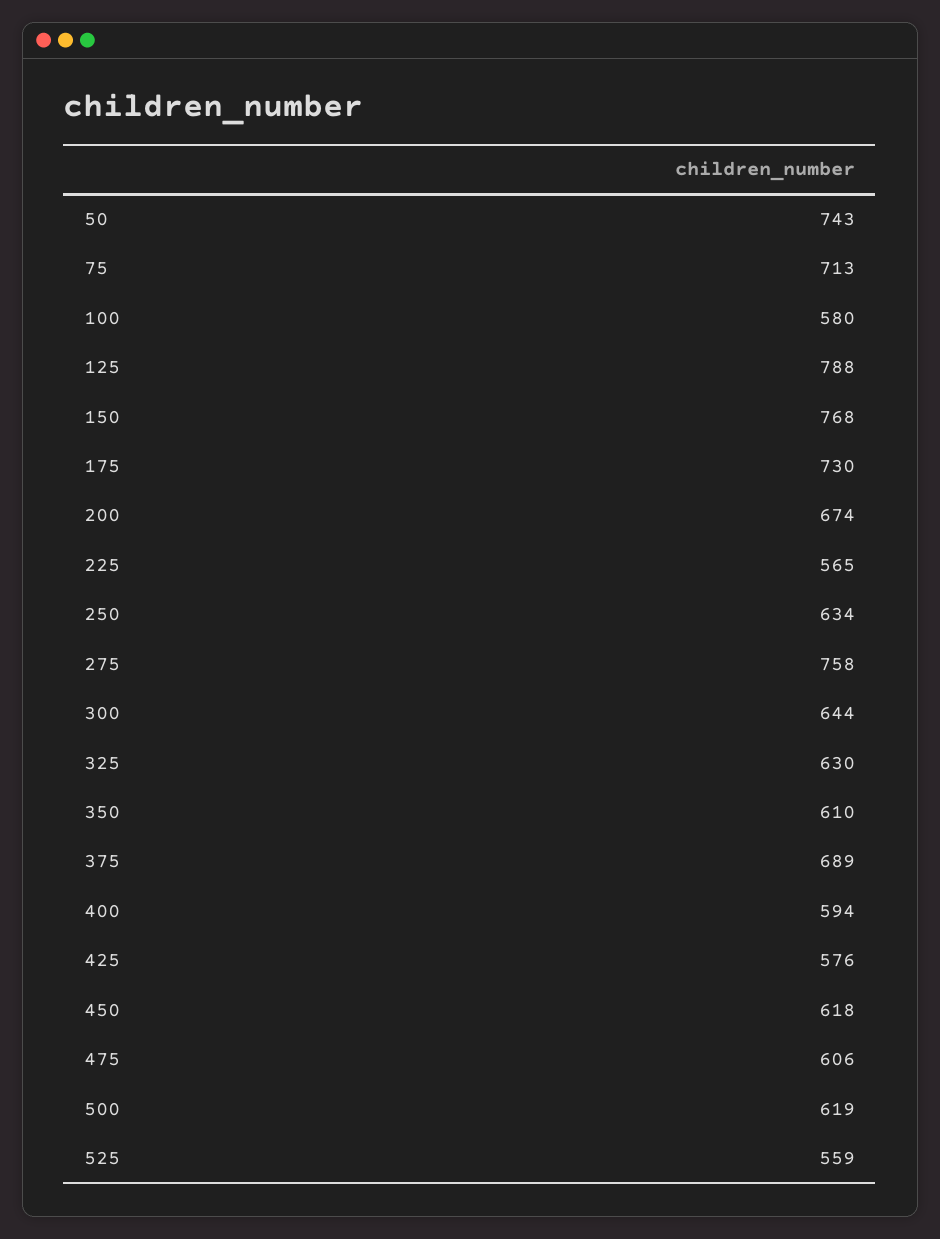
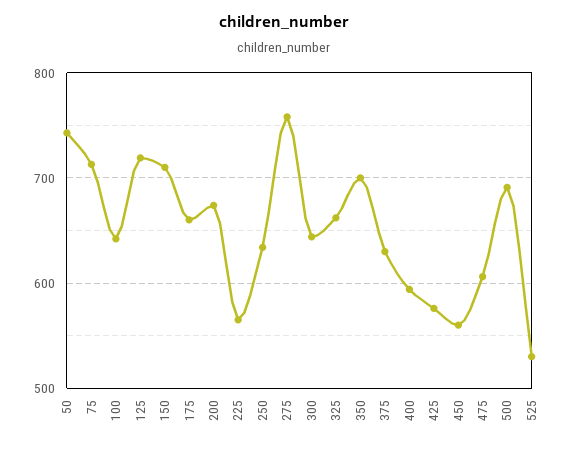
100: 580 -> 640
125: 788 -> 720
150: 768 -> 710
175: 730 -> 660
325: 630 -> 660
350: 610 -> 700
375: 689 -> 630
450: 618 -> 560
500: 619 -> 690
525: 559 -> 530

